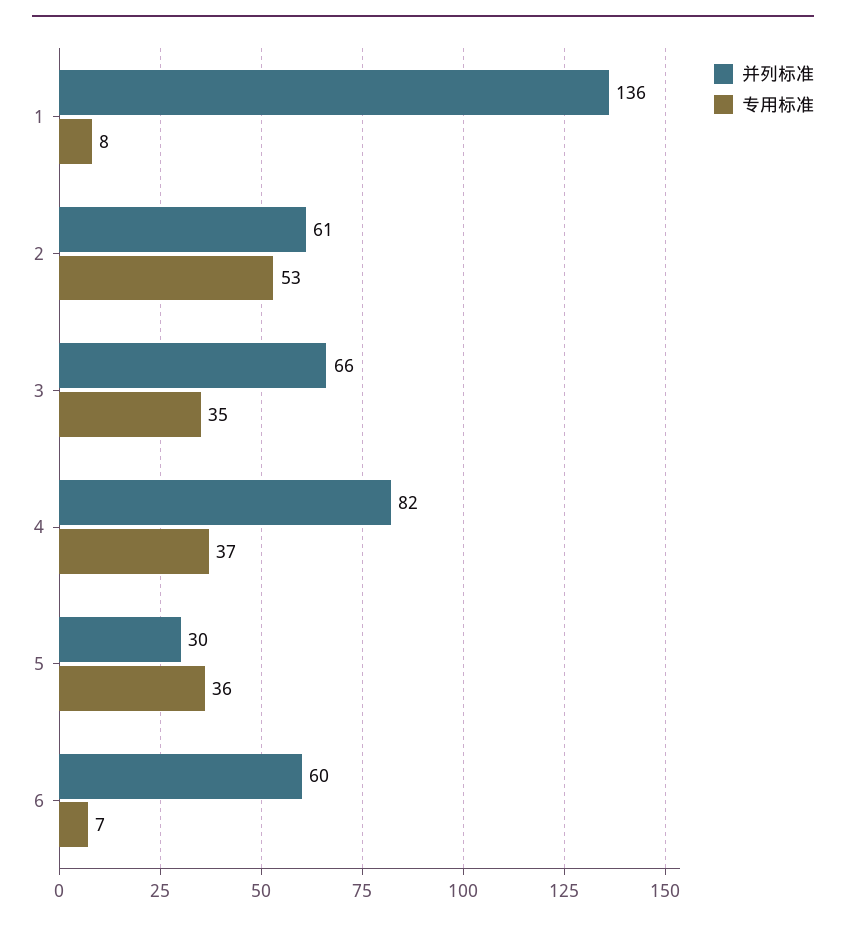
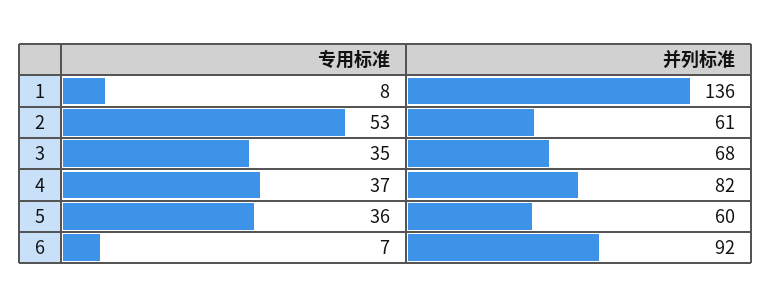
并列标准, 3: 66 -> 68
并列标准, 5: 30 -> 60
并列标准, 6: 60 -> 92

